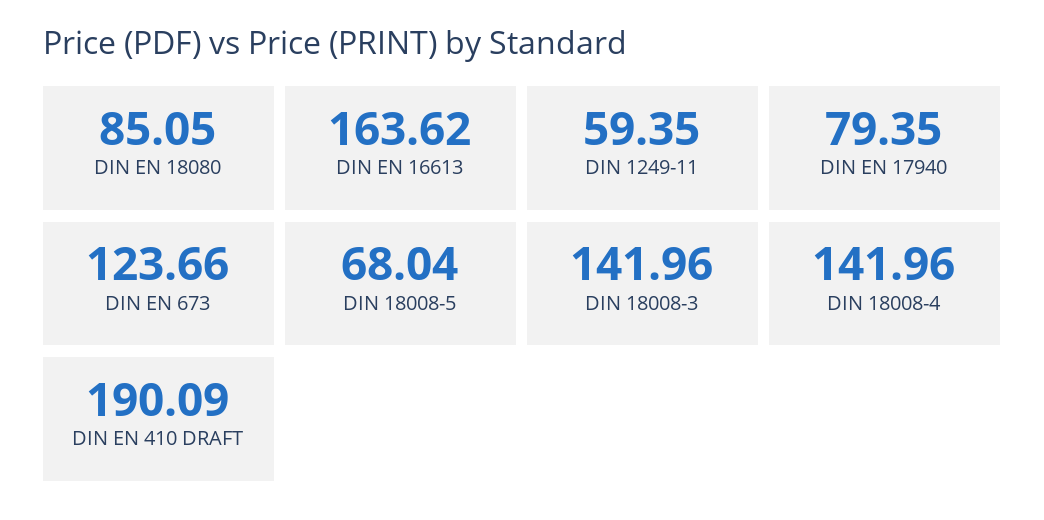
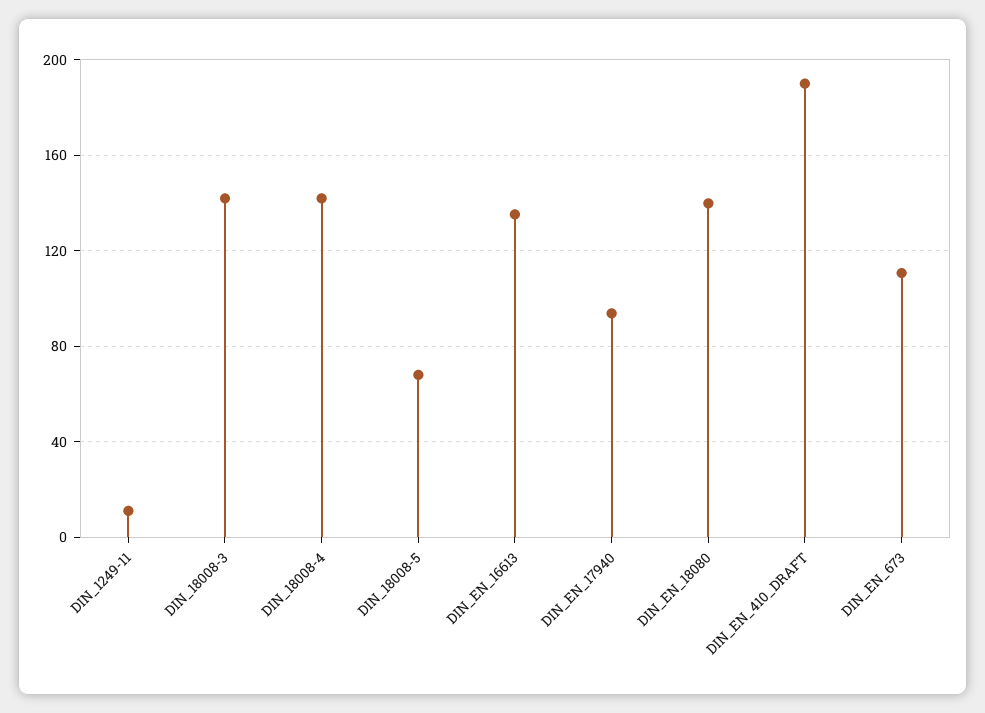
DIN EN 18080: 85.05 -> 140
DIN EN 16613: 163.62 -> 135
DIN 1249-11: 59.35 -> 10
DIN EN 17940: 79.35 -> 95
DIN EN 673: 123.66 -> 110

